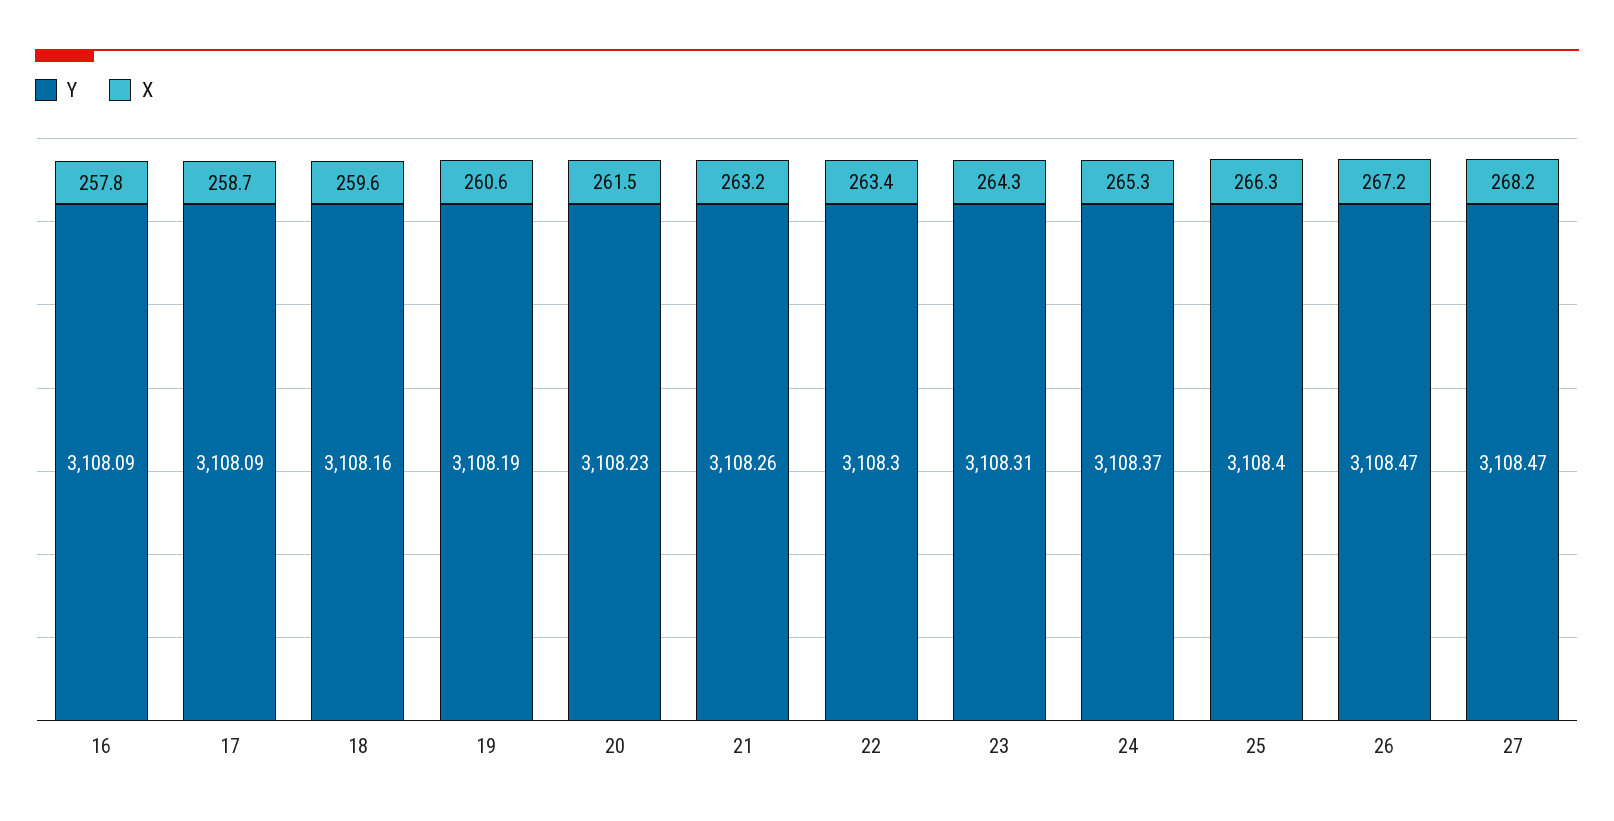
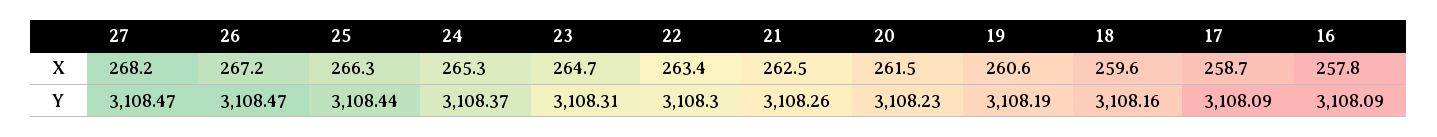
X, 21: 263.2 -> 262.5
X, 23: 264.3 -> 264.7
Y, 25: 3108.4 -> 3108.44

